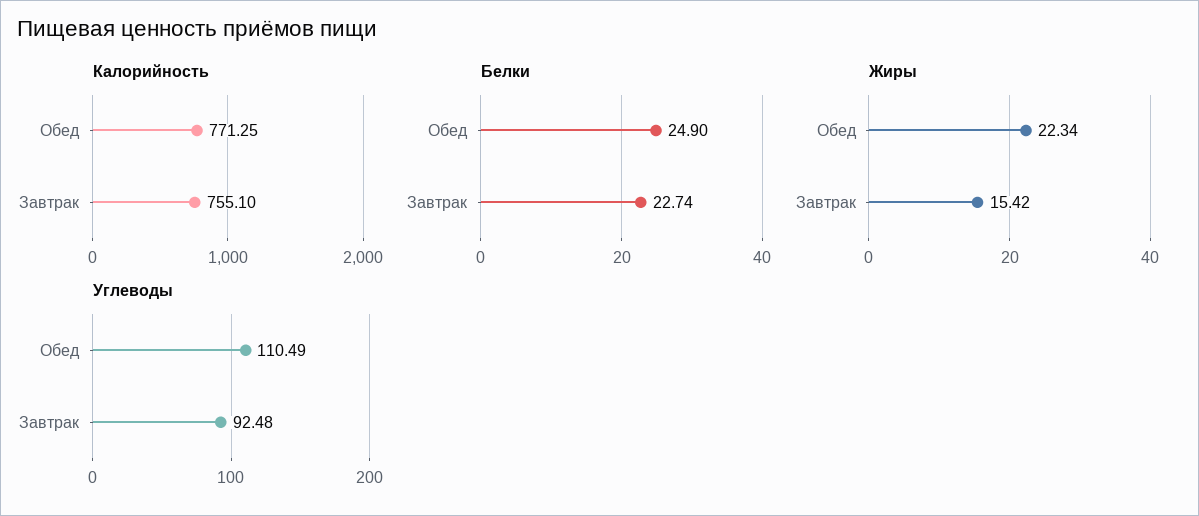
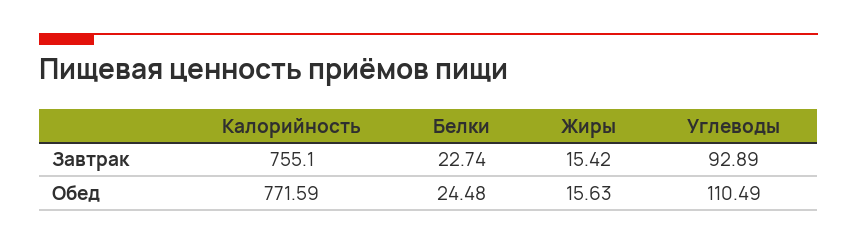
Калорийность, Обед: 771.25 -> 771.59
Белки, Обед: 24.9 -> 24.48
Жиры, Обед: 22.34 -> 15.63
Углеводы, Завтрак: 92.48 -> 92.89

